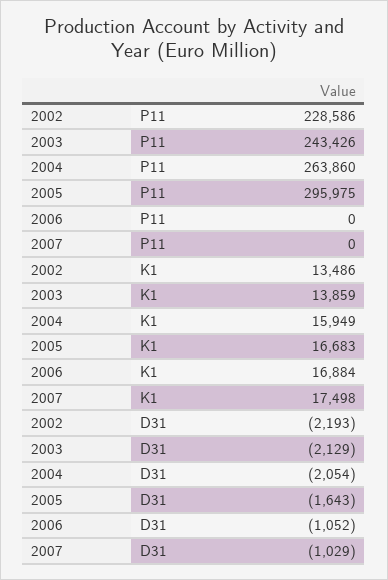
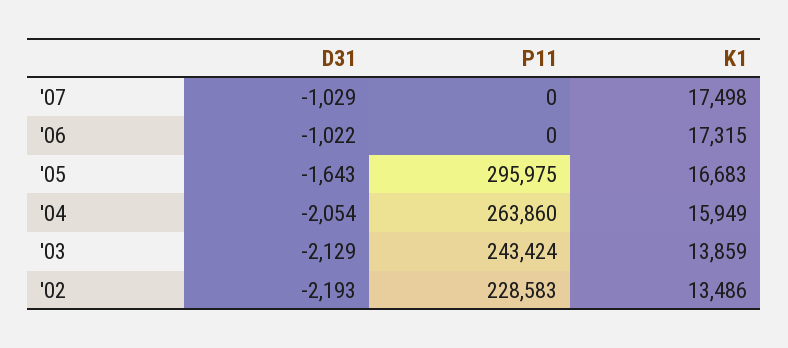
2002, P11: 228586 -> 228583
2003, P11: 243426 -> 243424
2006, K1: 16884 -> 17315
2006, D31: -1052 -> -1022

